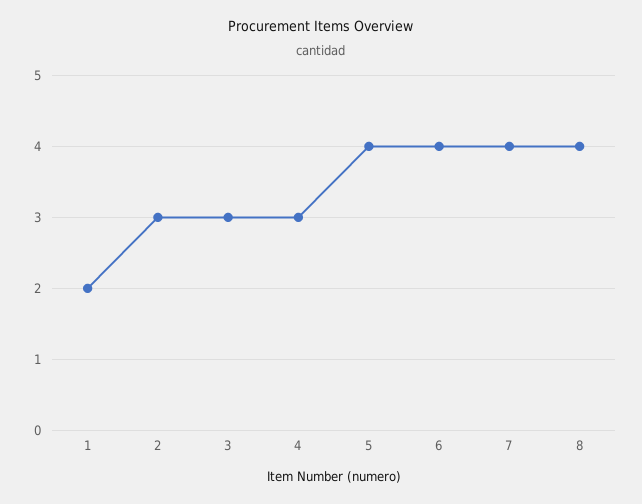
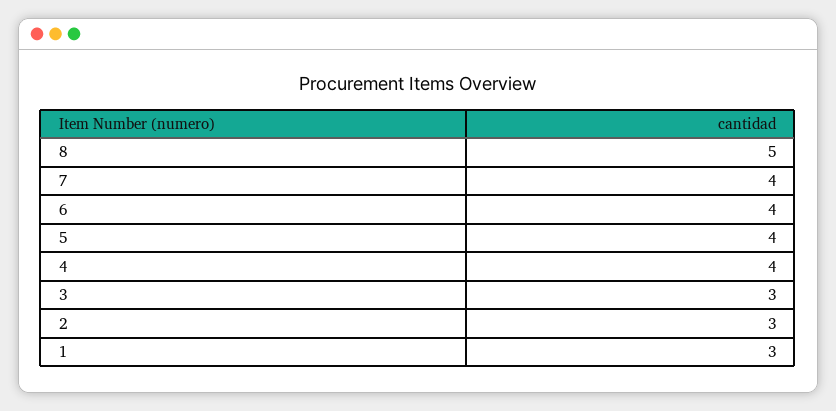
1: 2 -> 3
4: 3 -> 4
8: 4 -> 5

